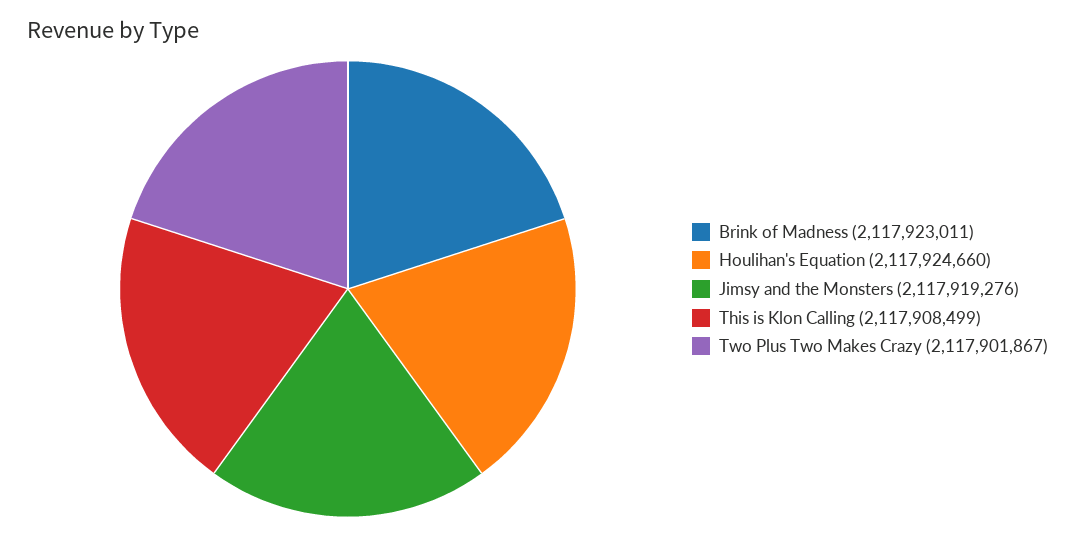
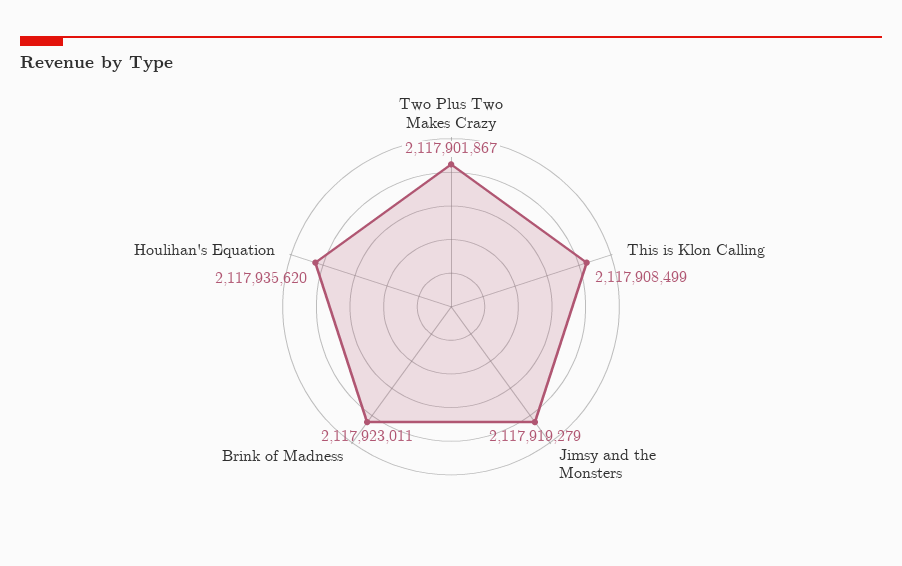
Houlihan's Equation: 2117924660 -> 2117935620
Jimsy and the Monsters: 2117919276 -> 2117919279

